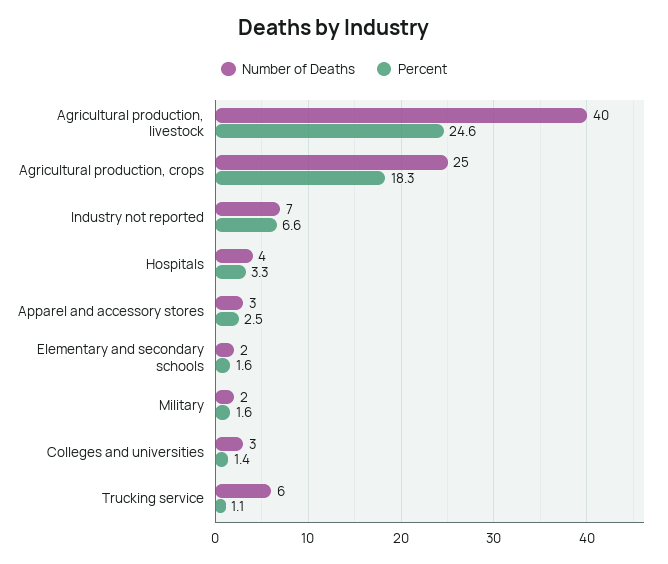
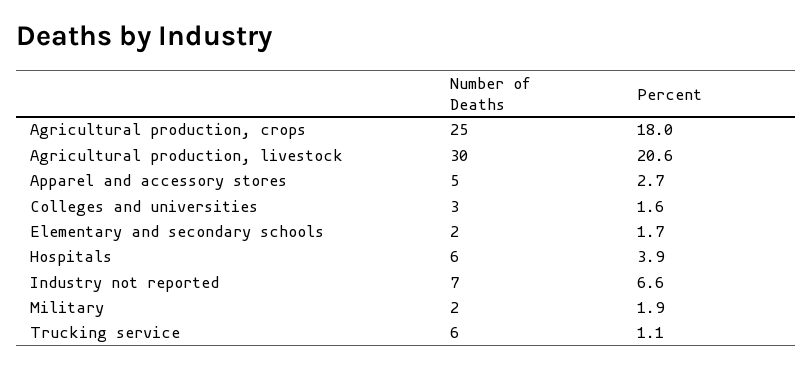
Number of Deaths, Agricultural production, livestock: 40 -> 30
Percent, Agricultural production, livestock: 24.6 -> 20.6
Percent, Agricultural production, crops: 18.3 -> 18
Number of Deaths, Hospitals: 4 -> 6
Percent, Hospitals: 3.3 -> 3.9
Number of Deaths, Apparel and accessory stores: 3 -> 5
Percent, Apparel and accessory stores: 2.5 -> 2.7
Percent, Elementary and secondary schools: 1.6 -> 1.7
Percent, Military: 1.6 -> 1.9
Percent, Colleges and universities: 1.4 -> 1.6

